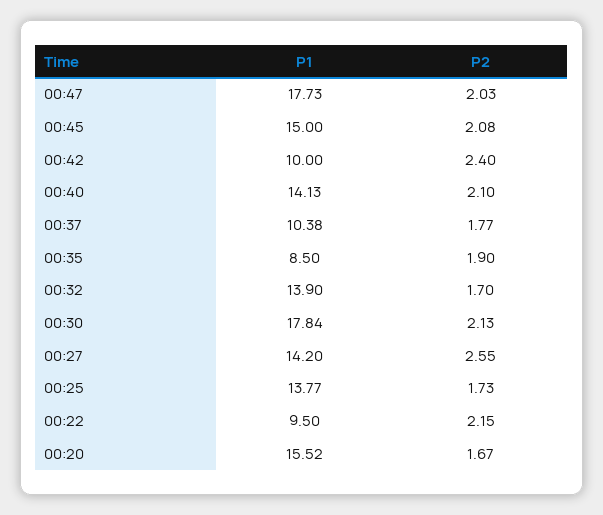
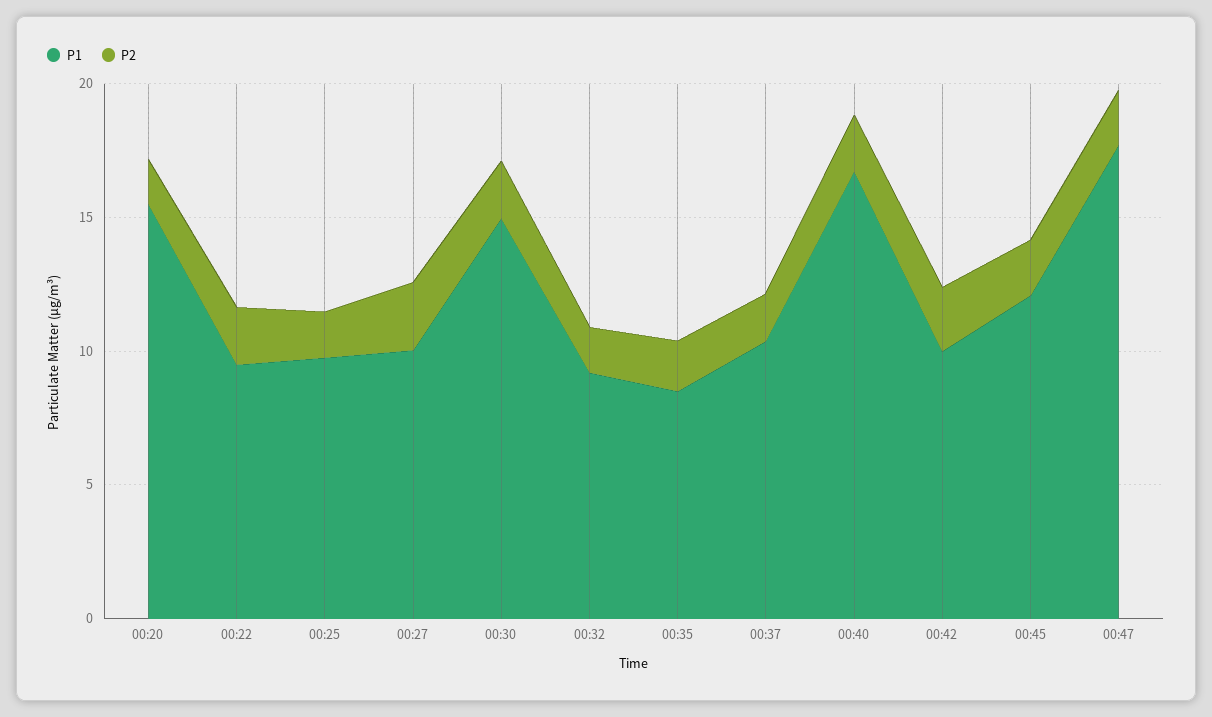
P1, 00:45: 15 -> 12
P1, 00:40: 14.13 -> 17
P1, 00:32: 13.9 -> 9
P1, 00:30: 17.84 -> 15
P1, 00:27: 14.2 -> 10
P1, 00:25: 13.77 -> 10

